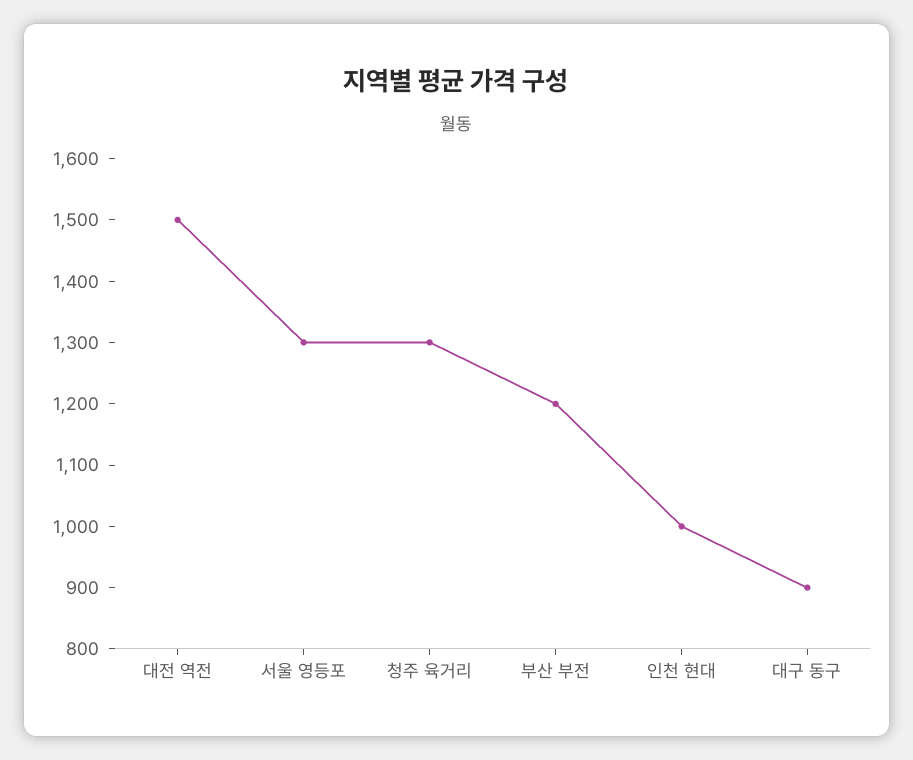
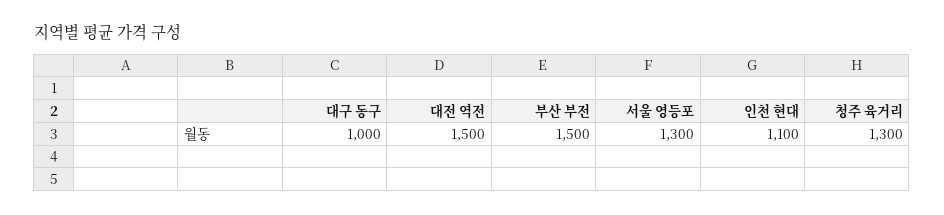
부산 부전: 1200 -> 1500
인천 현대: 1000 -> 1100
대구 동구: 900 -> 1000

